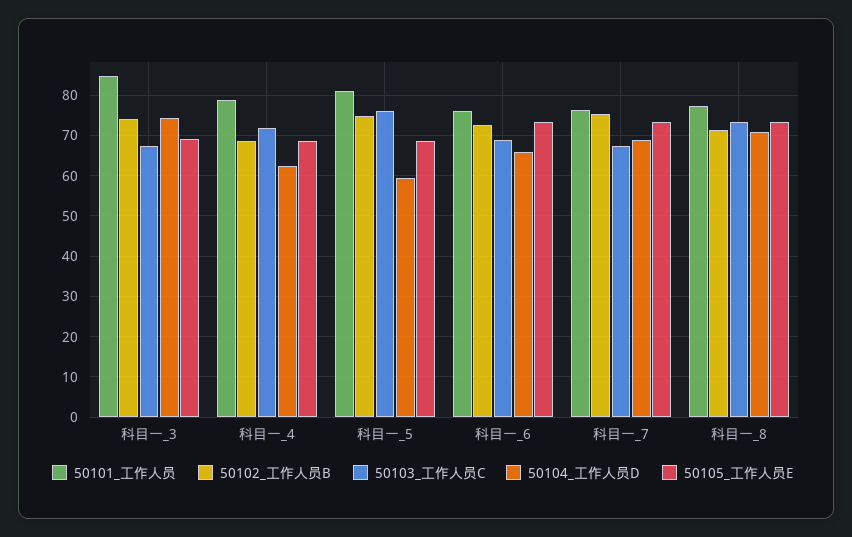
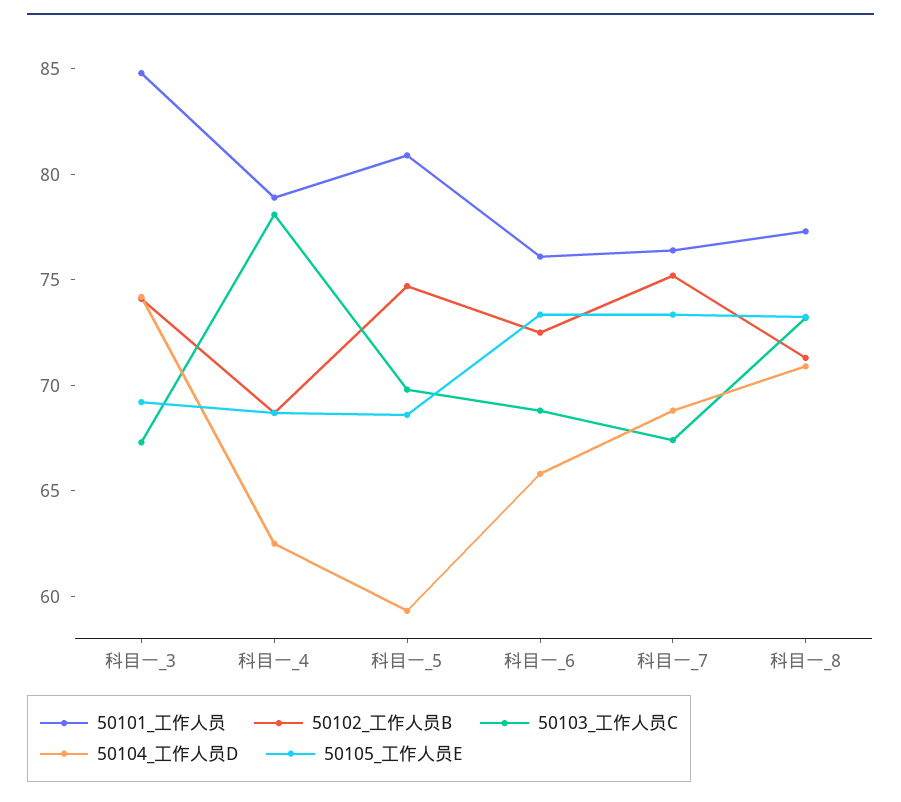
50103_工作人员C, 科目一_4: 72 -> 78
50103_工作人员C, 科目一_5: 76 -> 70

